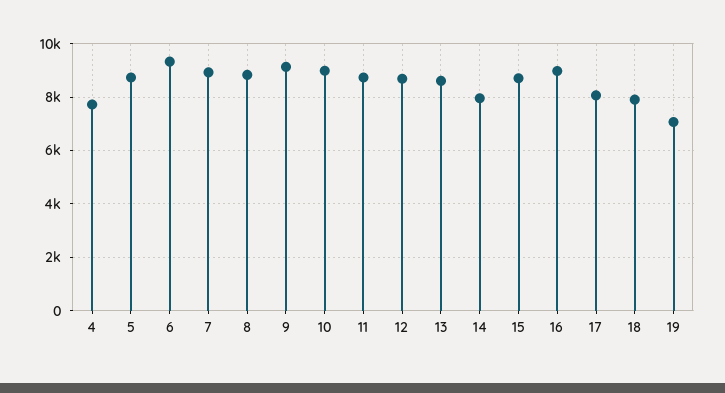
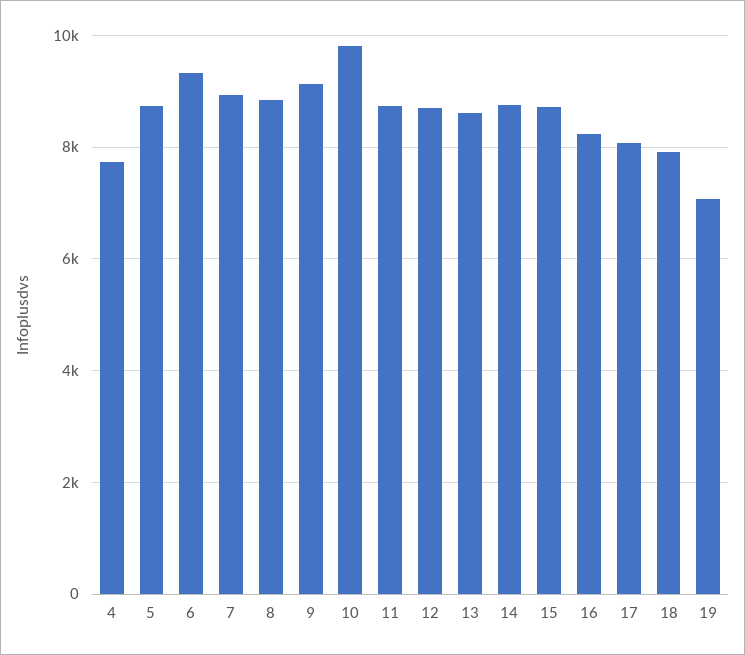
10: 9000 -> 9800
14: 8000 -> 8800
16: 9000 -> 8200

